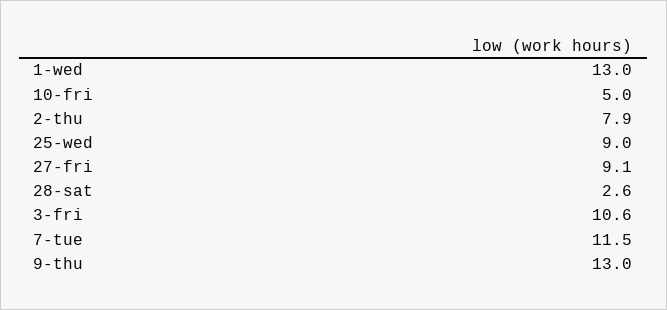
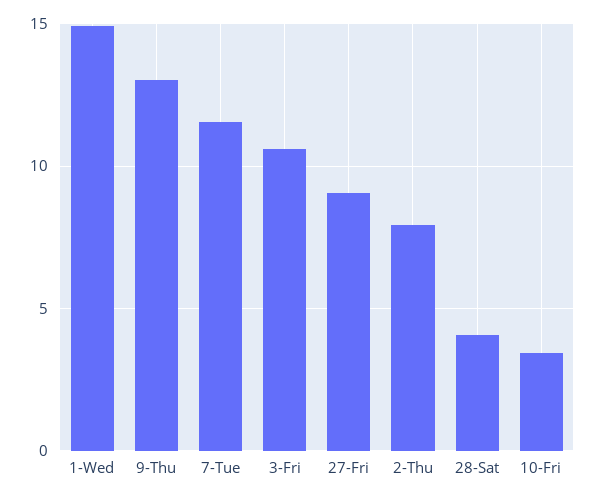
1-wed: 13 -> 15
10-fri: 5 -> 3.5
25-wed: 9 -> none
28-sat: 2.6 -> 4

